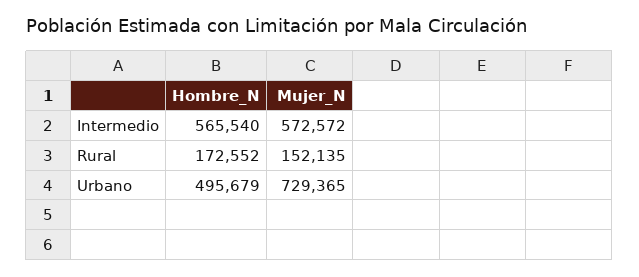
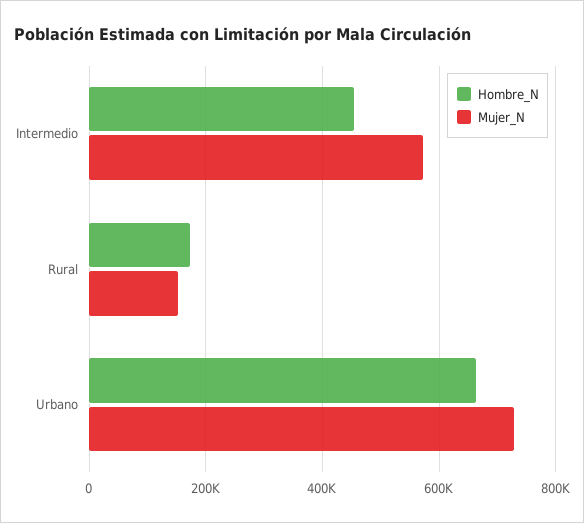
Hombre_N, Intermedio: 565540 -> 460000
Hombre_N, Urbano: 495679 -> 660000

